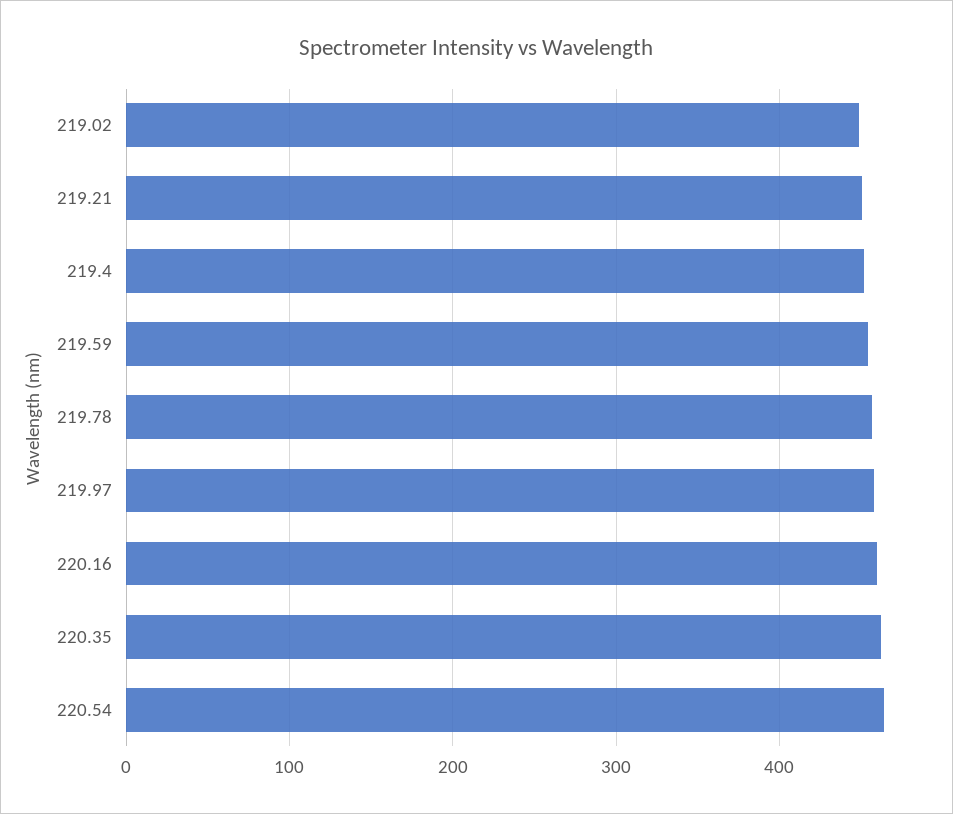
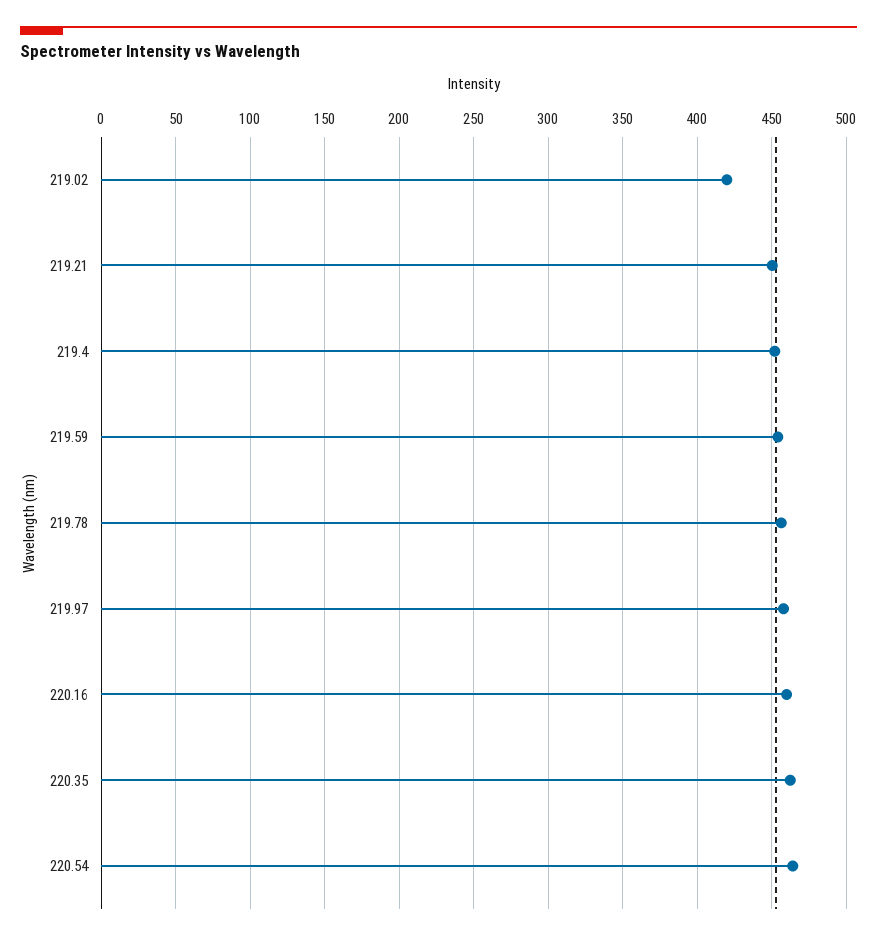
219.02: 450 -> 420

